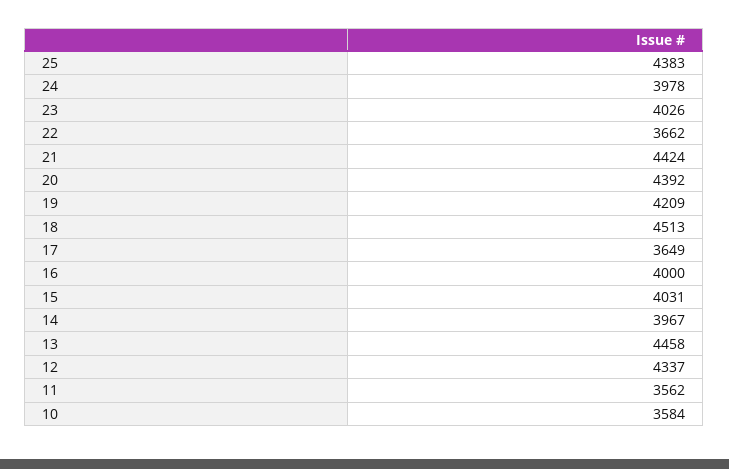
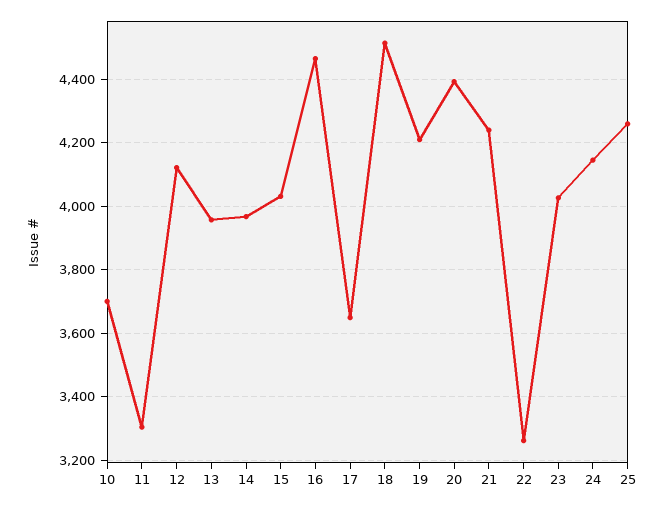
25: 4383 -> 4260
24: 3978 -> 4140
22: 3662 -> 3260
21: 4424 -> 4240
16: 4000 -> 4460
13: 4458 -> 3960
12: 4337 -> 4120
11: 3562 -> 3300
10: 3584 -> 3700

